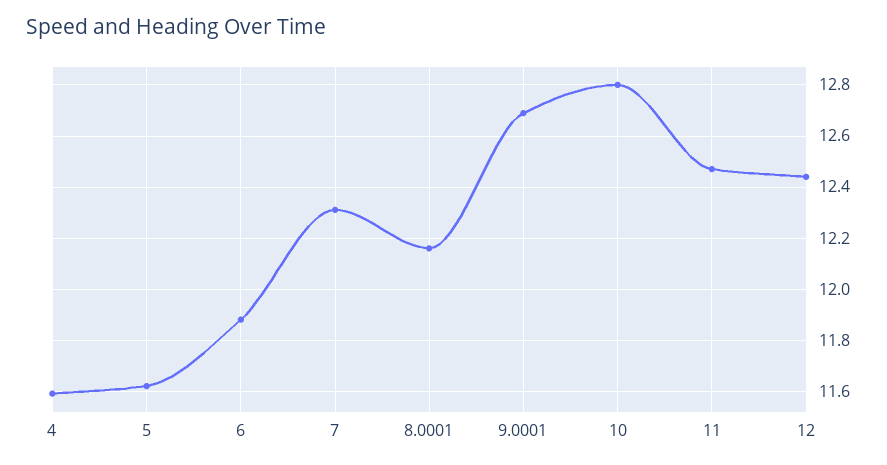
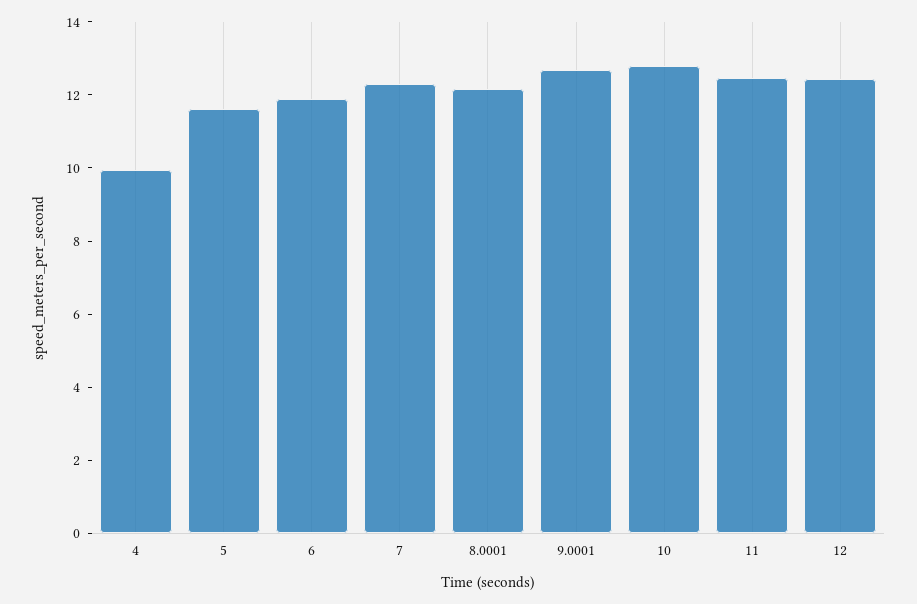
4: 11.6 -> 10

